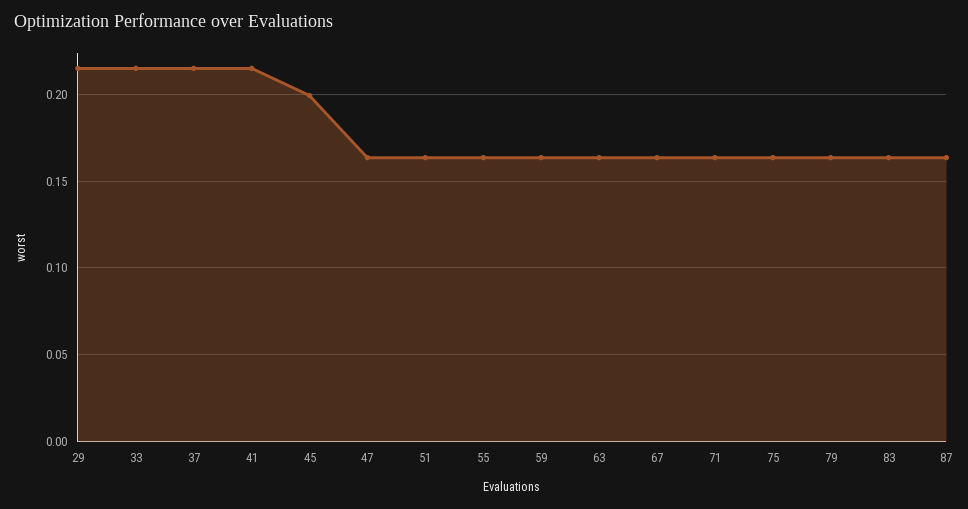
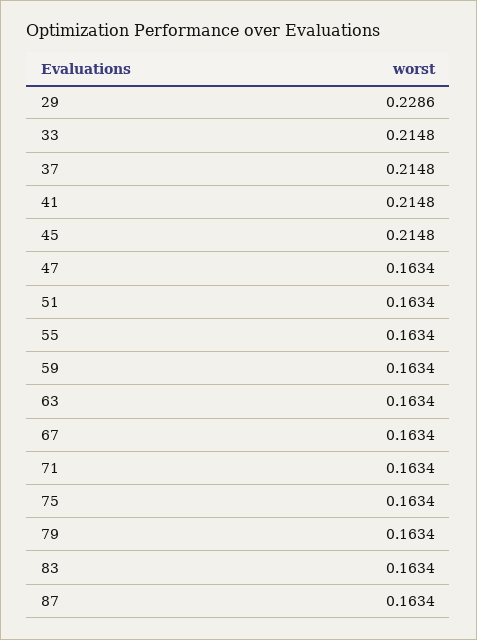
29: 0.215 -> 0.2286
45: 0.2 -> 0.2148

